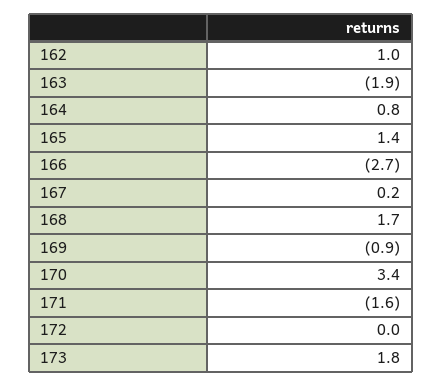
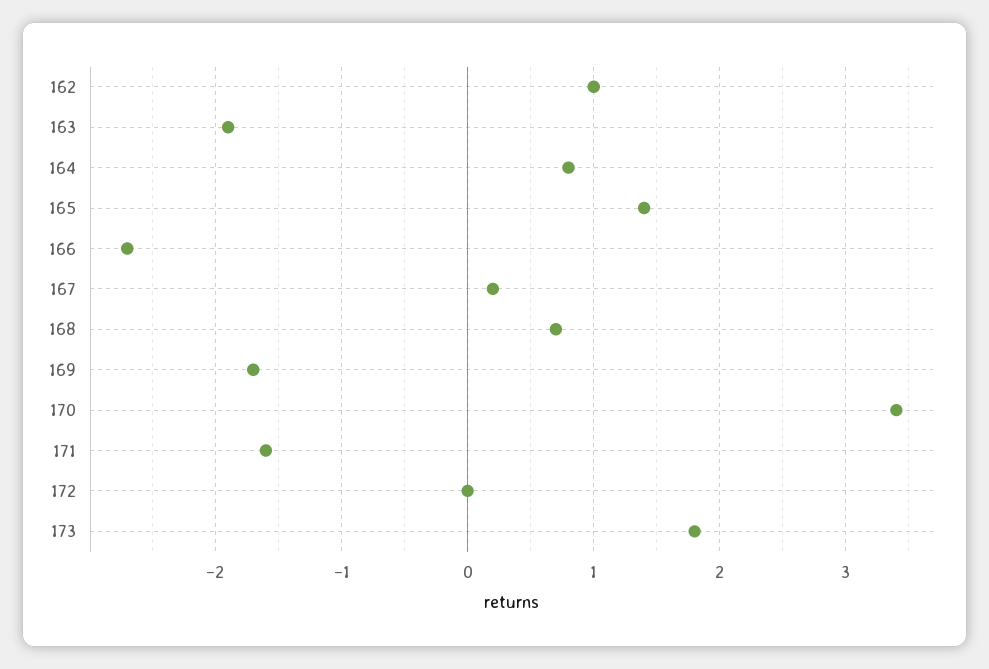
168: 1.7 -> 0.7
169: -0.9 -> -1.7

